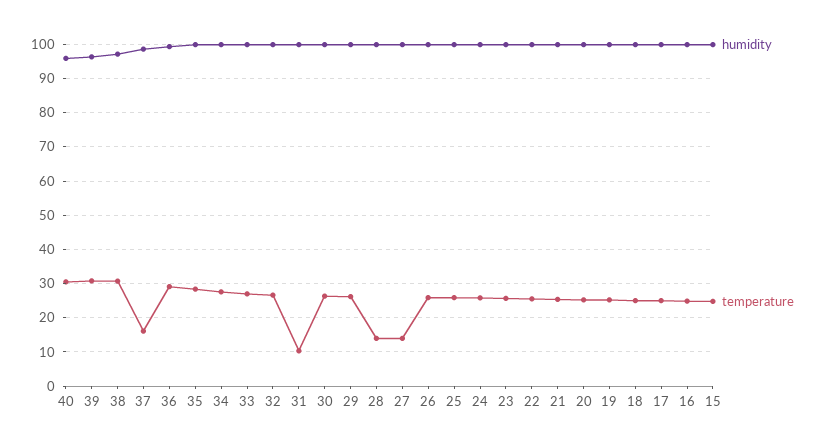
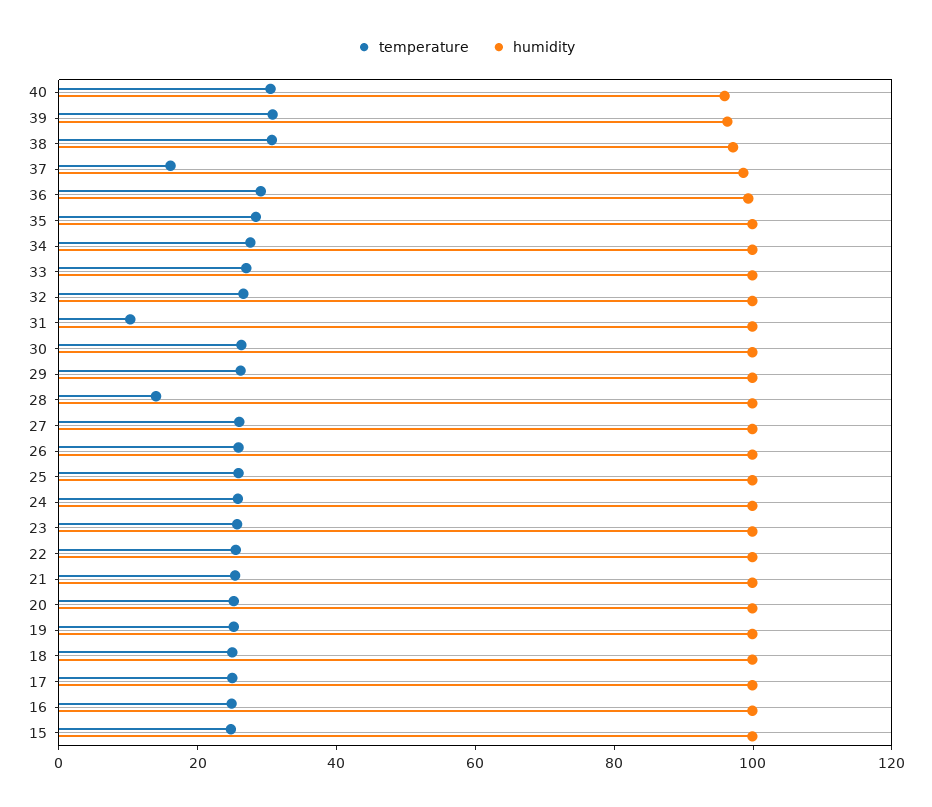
temperature, 27: 14 -> 25

